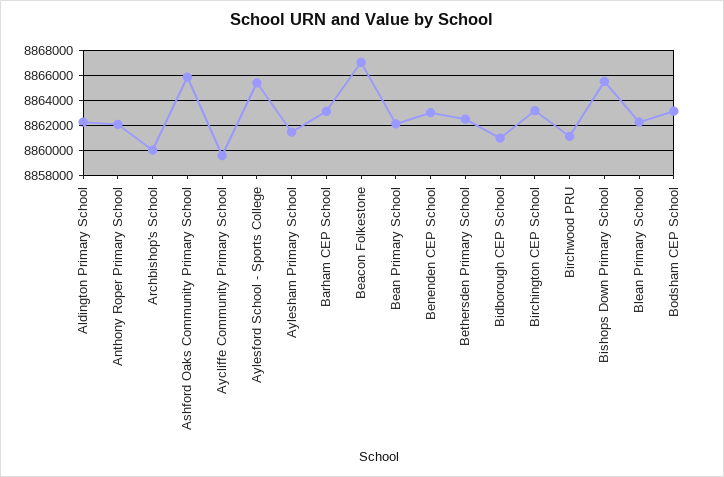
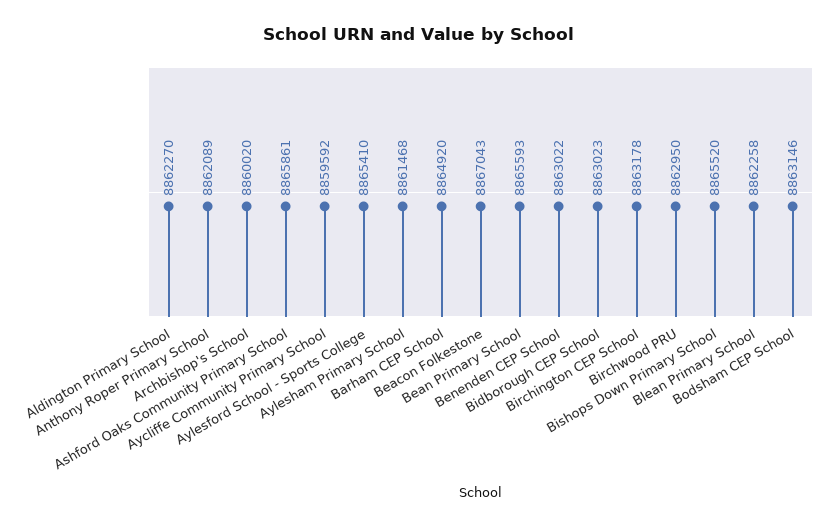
Barham CEP School: 8863000 -> 8864920
Bean Primary School: 8862000 -> 8865593
Bethersden Primary School: 8862500 -> none
Bidborough CEP School: 8861000 -> 8863023
Birchwood PRU: 8861000 -> 8862950

